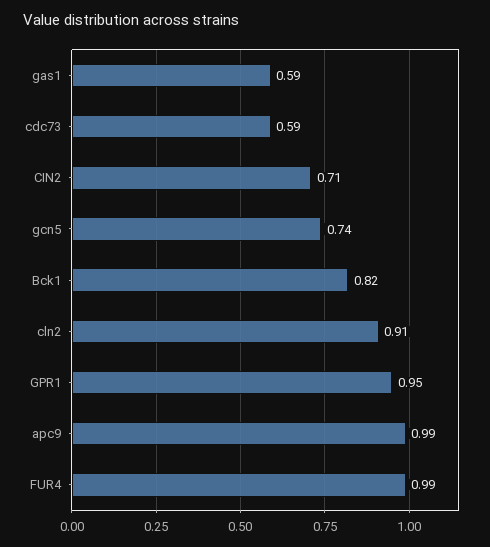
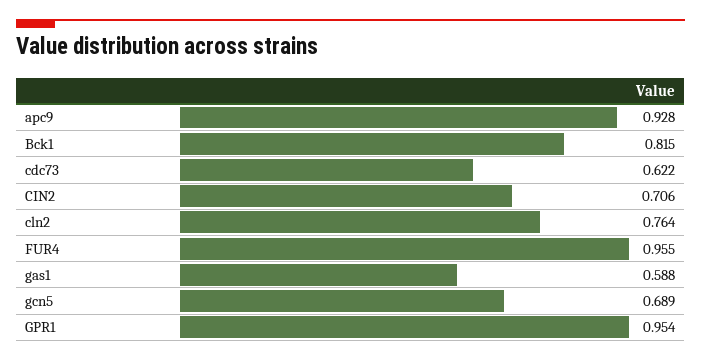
cdc73: 0.59 -> 0.622
gcn5: 0.74 -> 0.689
cln2: 0.91 -> 0.764
apc9: 0.99 -> 0.928
FUR4: 0.99 -> 0.955

